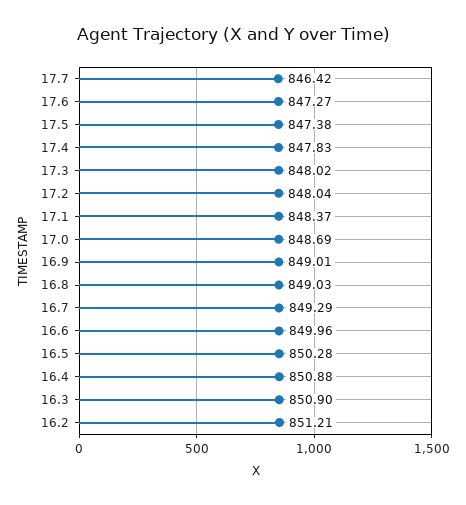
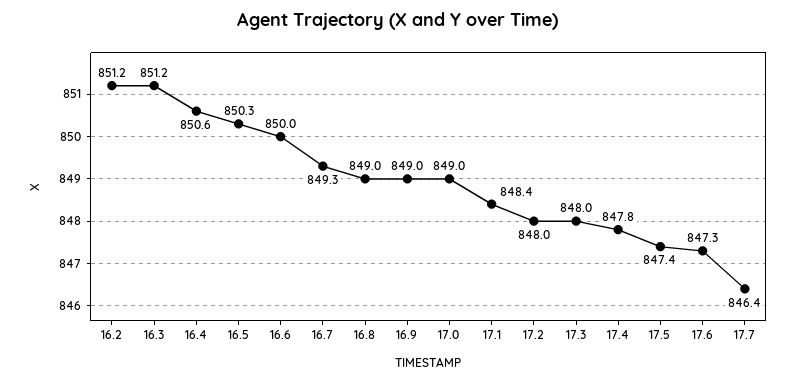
17.0: 848.69 -> 849
16.4: 850.88 -> 850.6
16.3: 850.9 -> 851.2

